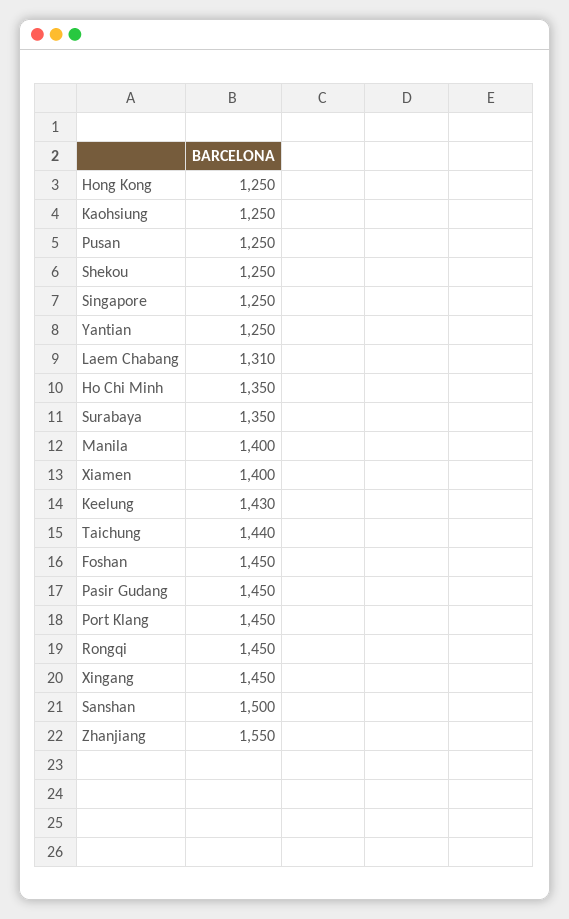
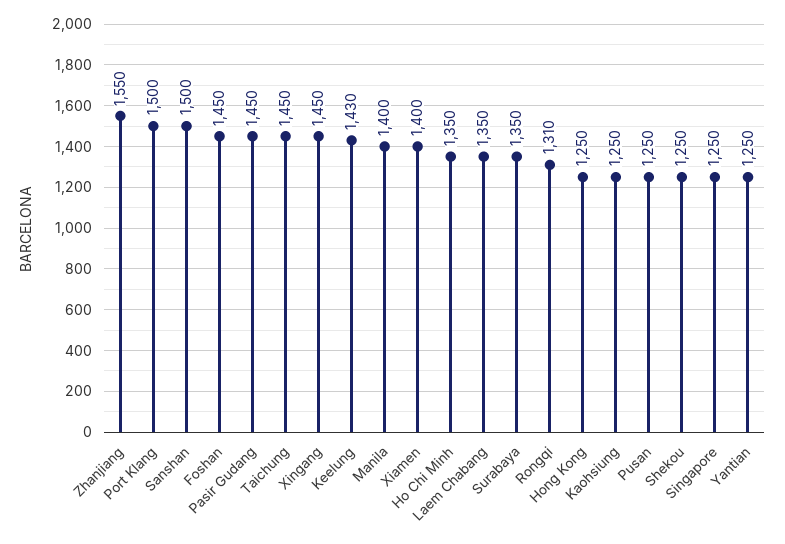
Laem Chabang: 1310 -> 1350
Taichung: 1440 -> 1450
Port Klang: 1450 -> 1500
Rongqi: 1450 -> 1310

